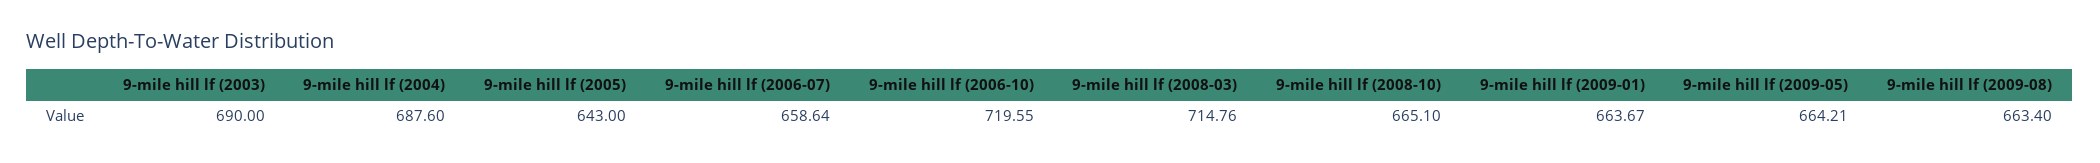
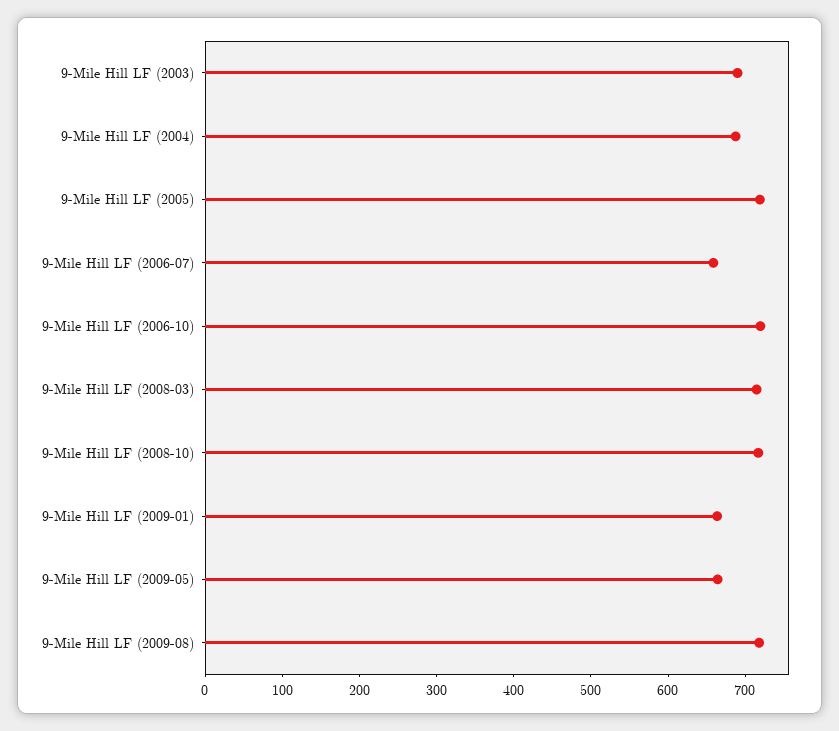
9-mile hill lf (2005): 643 -> 720
9-mile hill lf (2008-10): 665.1 -> 720
9-mile hill lf (2009-08): 663.4 -> 720

